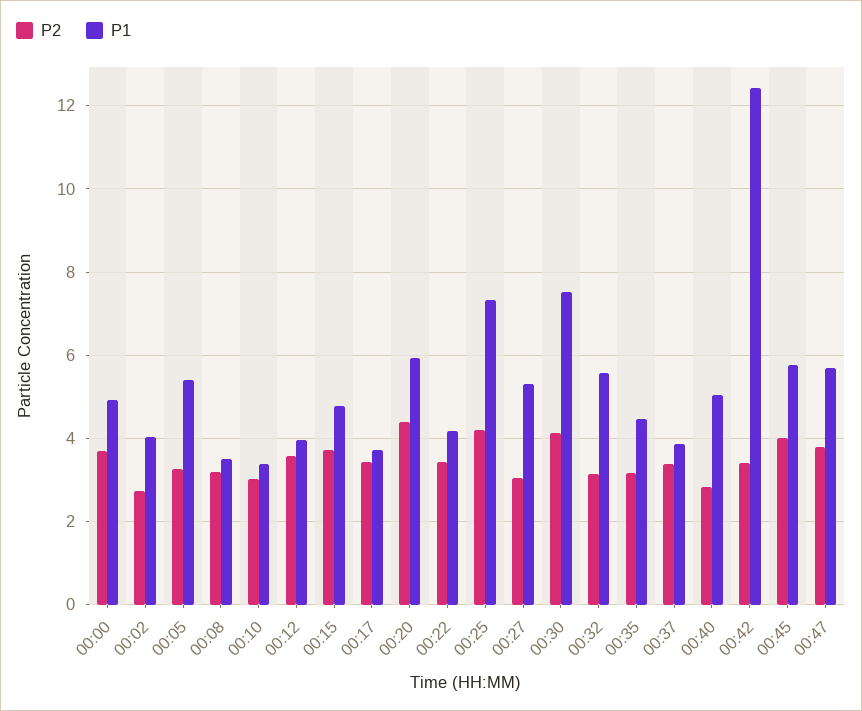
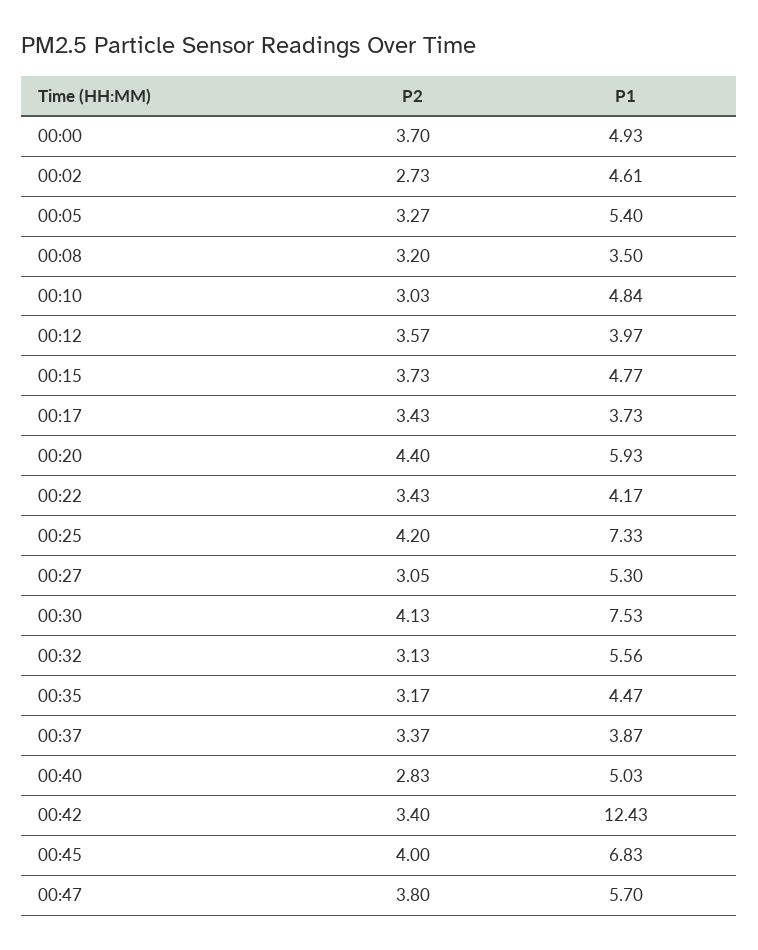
P1, 00:02: 4 -> 4.61
P1, 00:10: 3.4 -> 4.84
P1, 00:45: 5.8 -> 6.83

